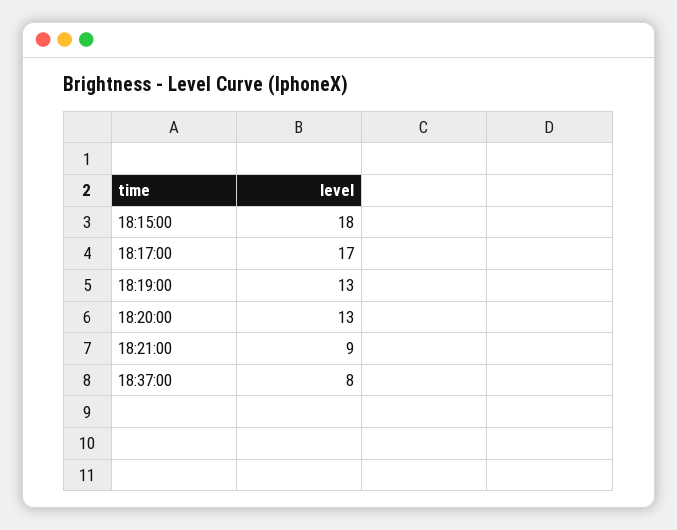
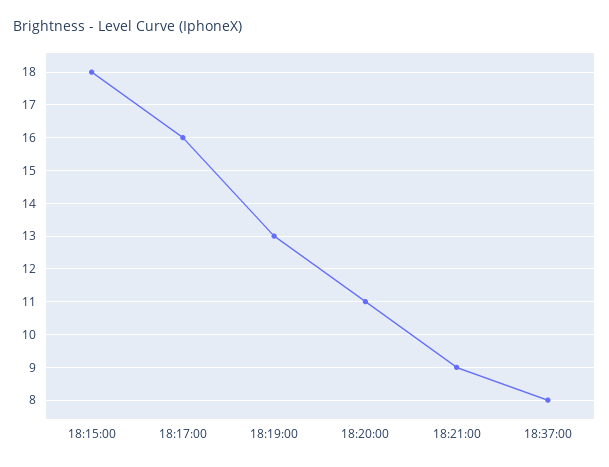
18:17:00: 17 -> 16
18:20:00: 13 -> 11

